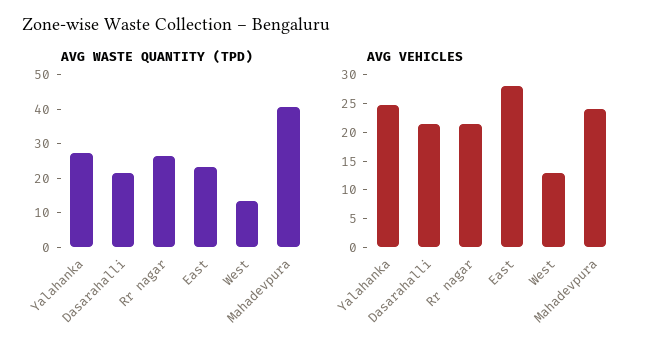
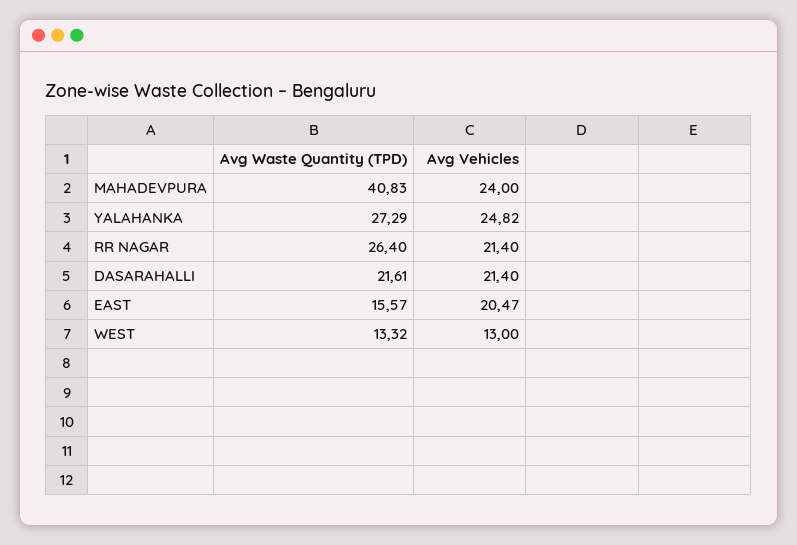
AVG WASTE QUANTITY (TPD), East: 22.5 -> 15.57
AVG VEHICLES, East: 27.5 -> 20.47

